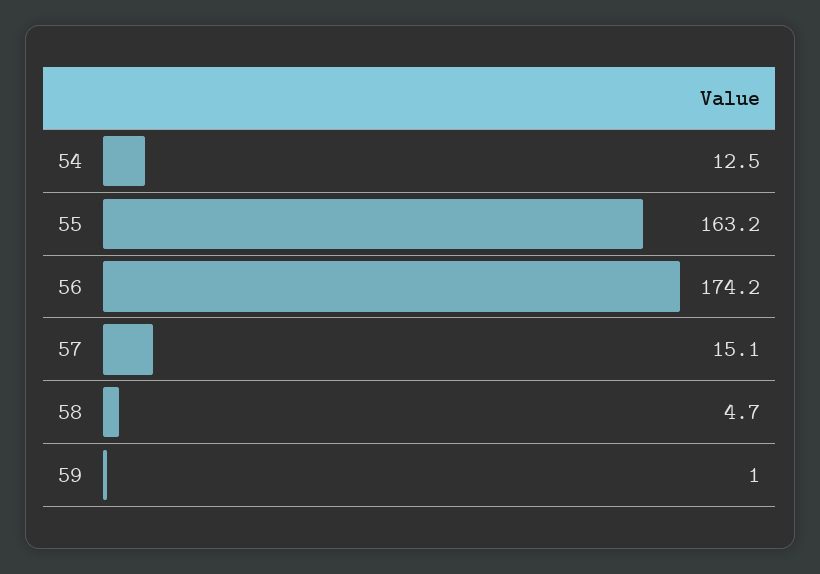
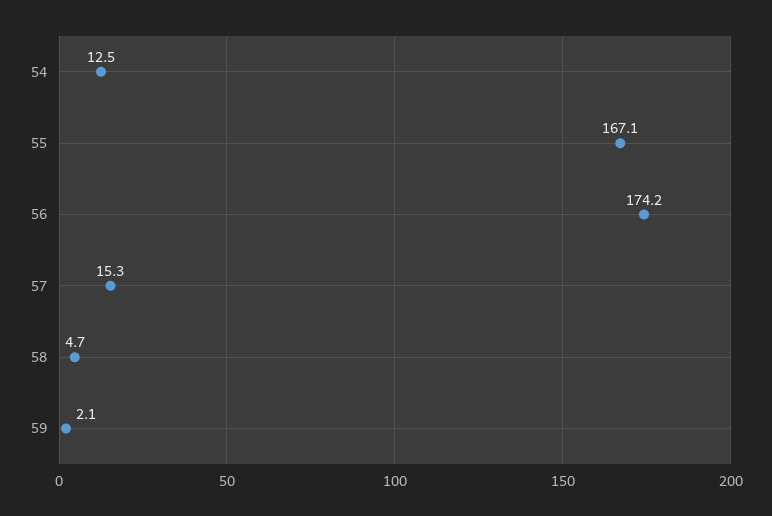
55: 163.2 -> 167.1
57: 15.1 -> 15.3
59: 1 -> 2.1

